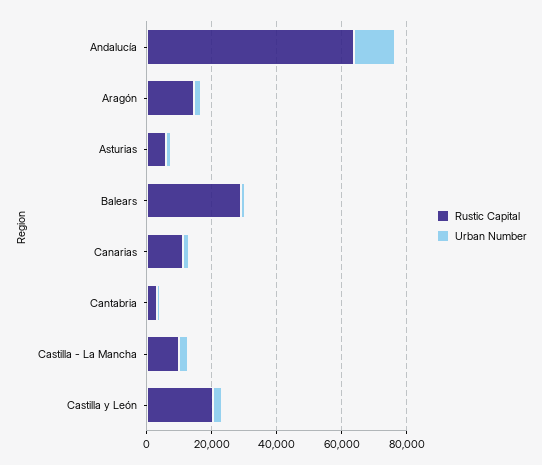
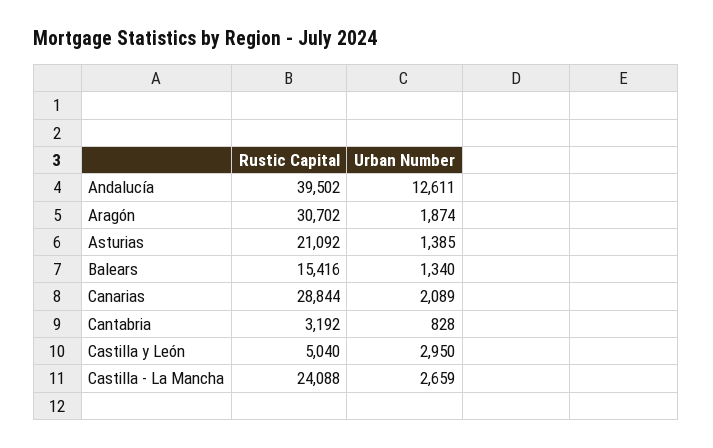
Rustic Capital, Andalucía: 65000 -> 39502
Rustic Capital, Aragón: 15000 -> 30702
Rustic Capital, Asturias: 5000 -> 21092
Rustic Capital, Balears: 30000 -> 15416
Rustic Capital, Canarias: 10000 -> 28844
Rustic Capital, Castilla - La Mancha: 10000 -> 24088
Rustic Capital, Castilla y León: 20000 -> 5040

